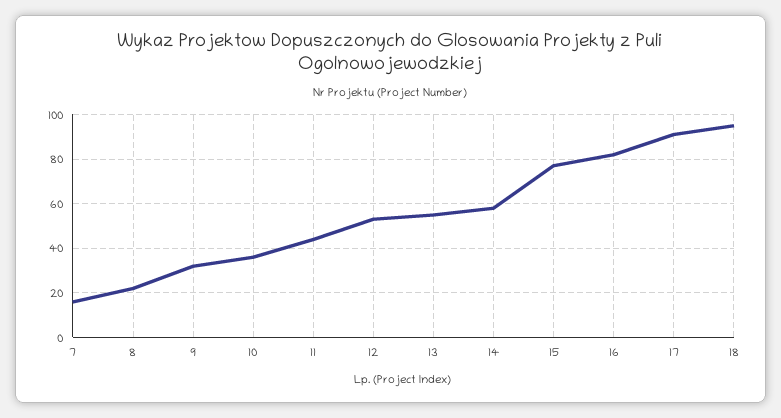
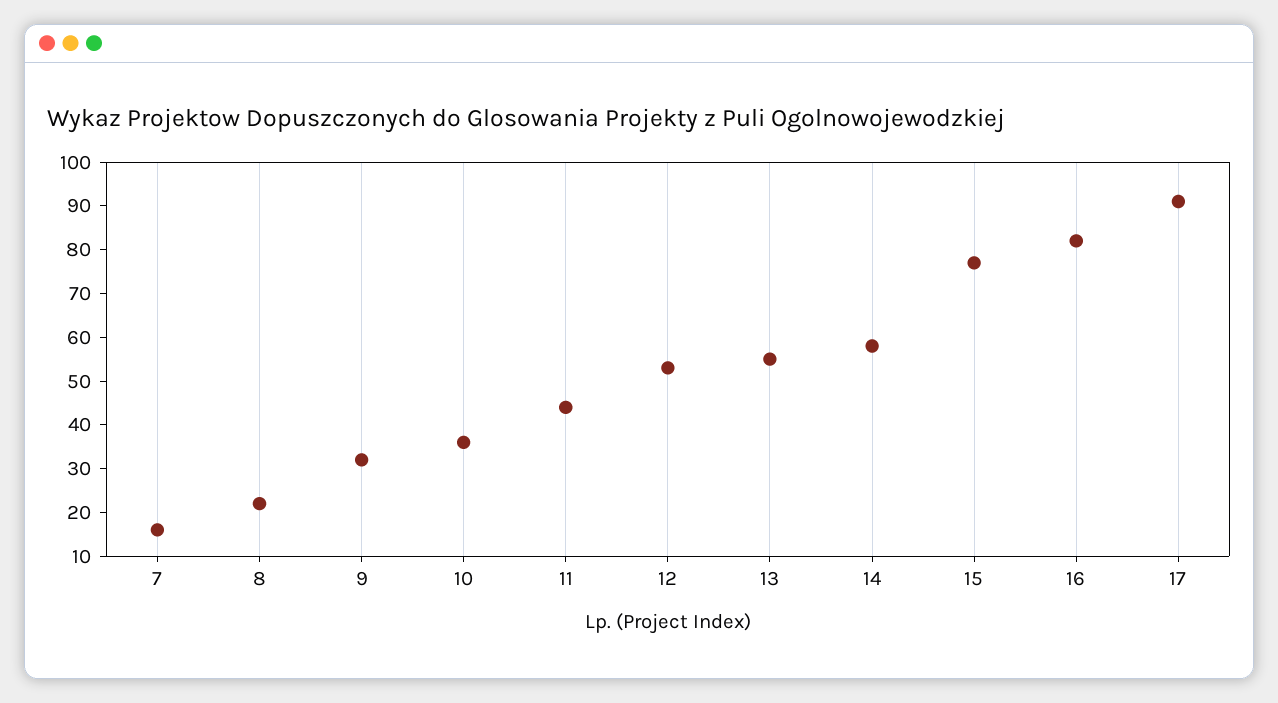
18: 95 -> none

